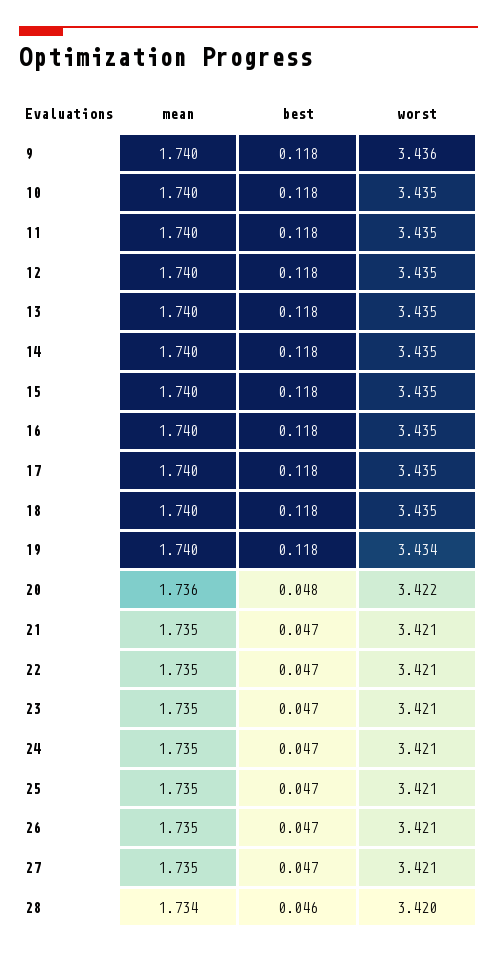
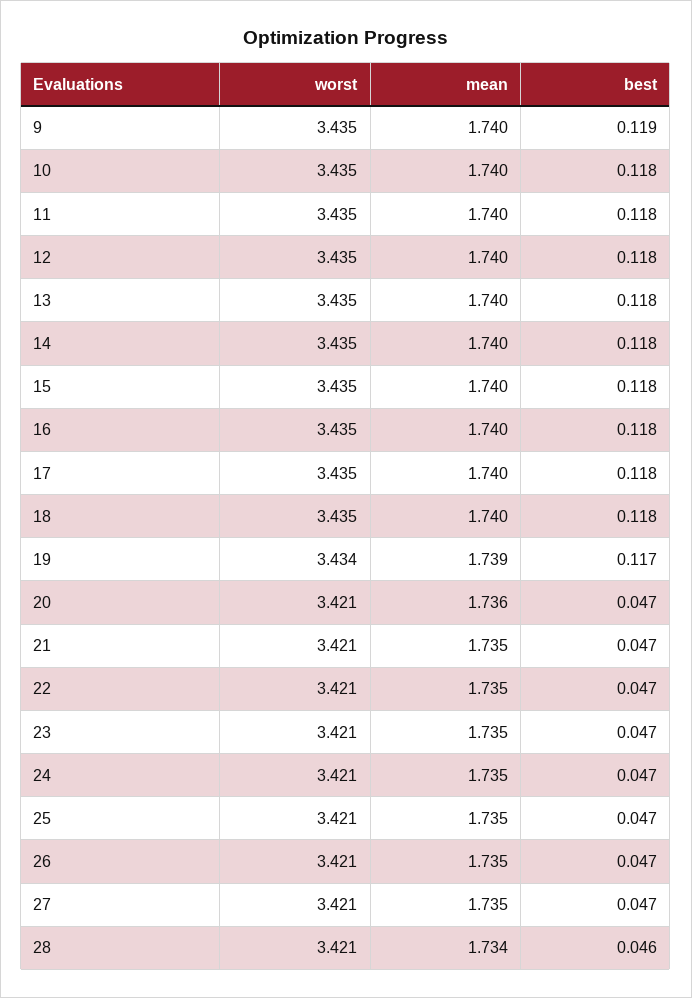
best, 9: 0.118 -> 0.119
worst, 9: 3.436 -> 3.435
mean, 19: 1.74 -> 1.739
best, 19: 0.118 -> 0.117
best, 20: 0.048 -> 0.047
worst, 20: 3.422 -> 3.421
worst, 28: 3.42 -> 3.421

